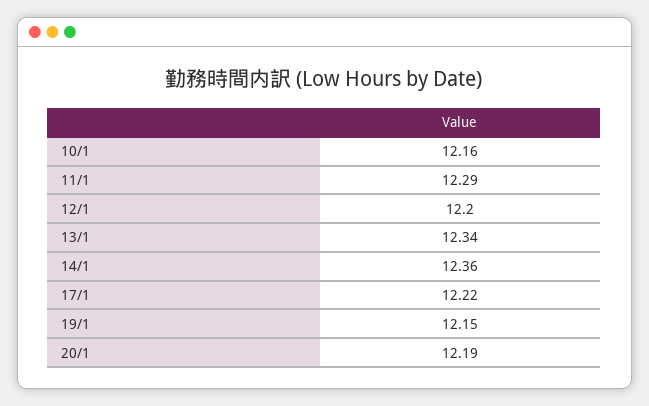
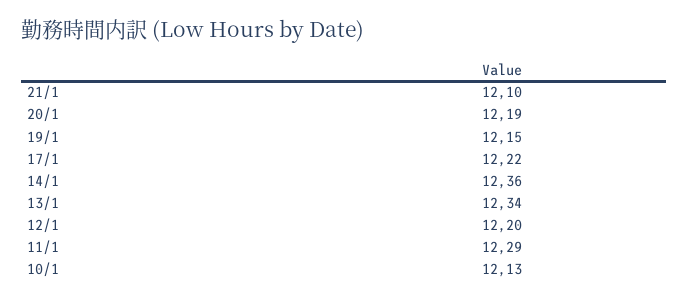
10/1: 12.16 -> 12.13
21/1: none -> 12.1

